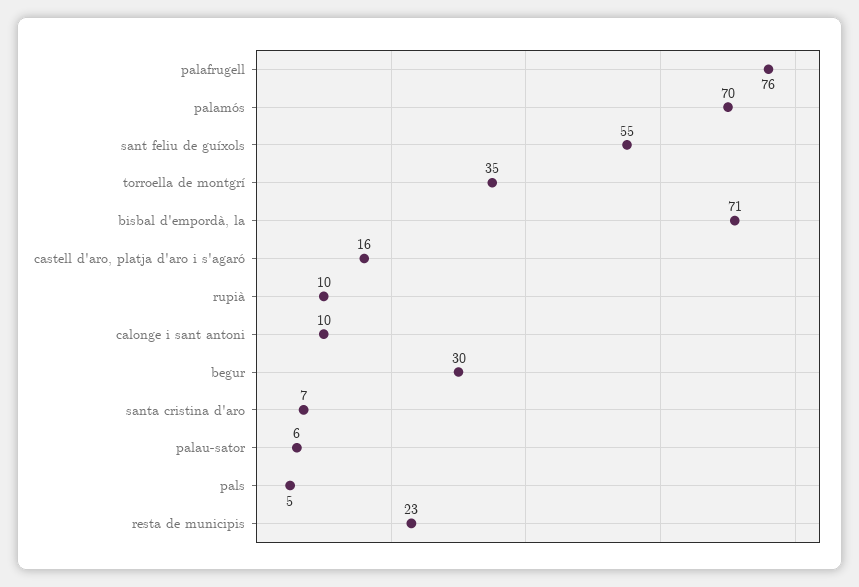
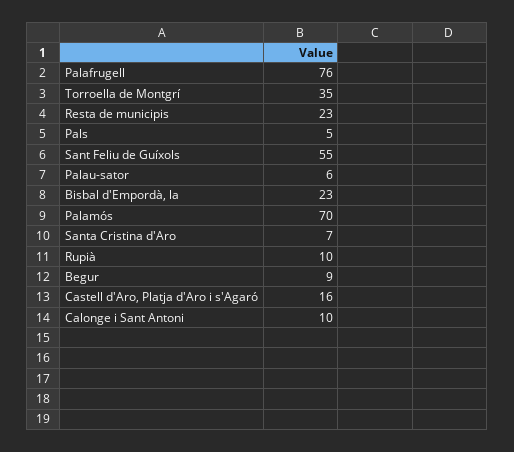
bisbal d'empordà, la: 71 -> 23
begur: 30 -> 9

